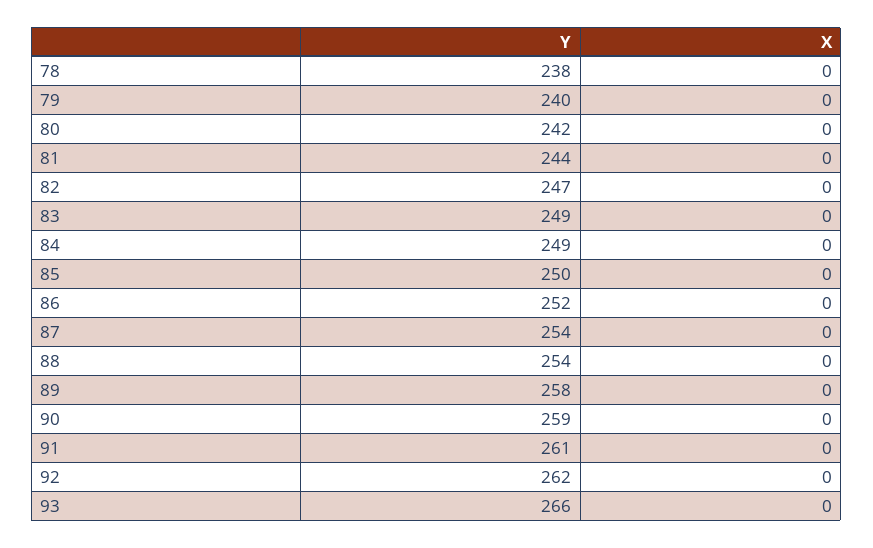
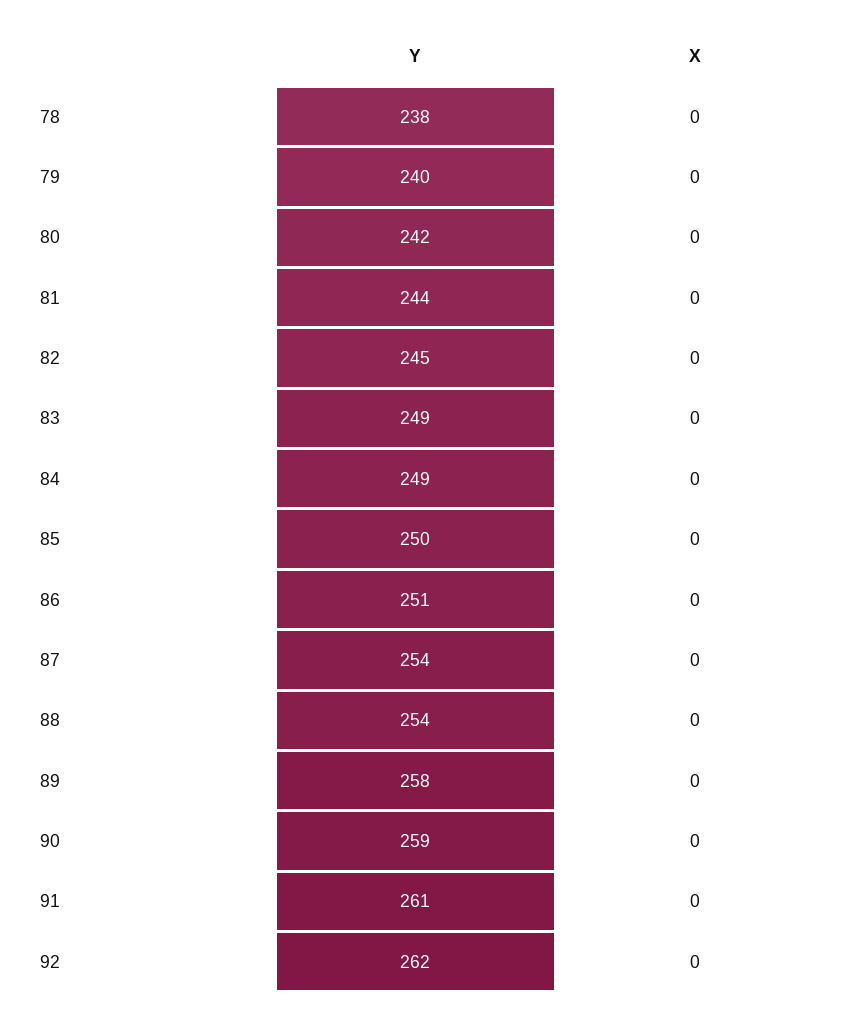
Y, 82: 247 -> 245
Y, 86: 252 -> 251
Y, 93: 266 -> none
X, 93: 0 -> none

